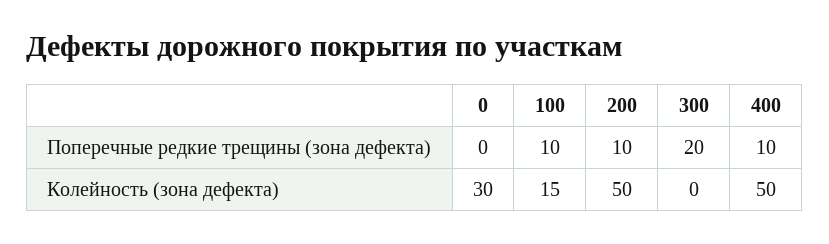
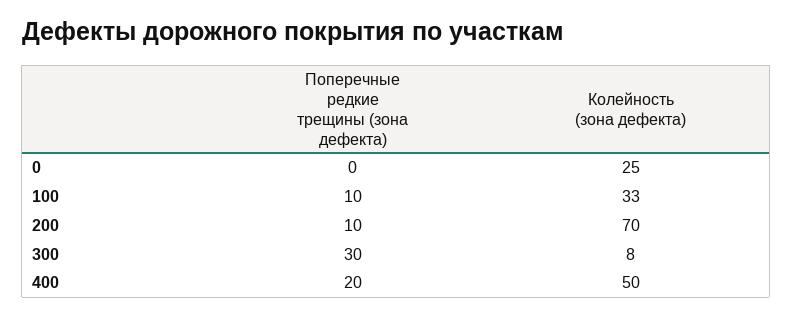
300, Поперечные редкие трещины (зона дефекта): 20 -> 30
400, Поперечные редкие трещины (зона дефекта): 10 -> 20
0, Колейность (зона дефекта): 30 -> 25
100, Колейность (зона дефекта): 15 -> 33
200, Колейность (зона дефекта): 50 -> 70
300, Колейность (зона дефекта): 0 -> 8

